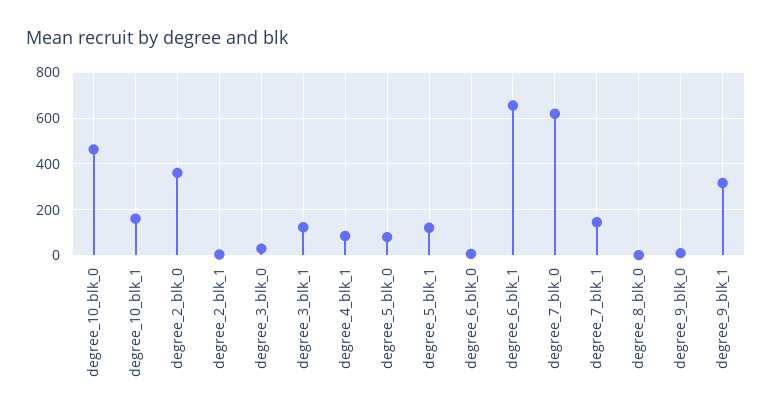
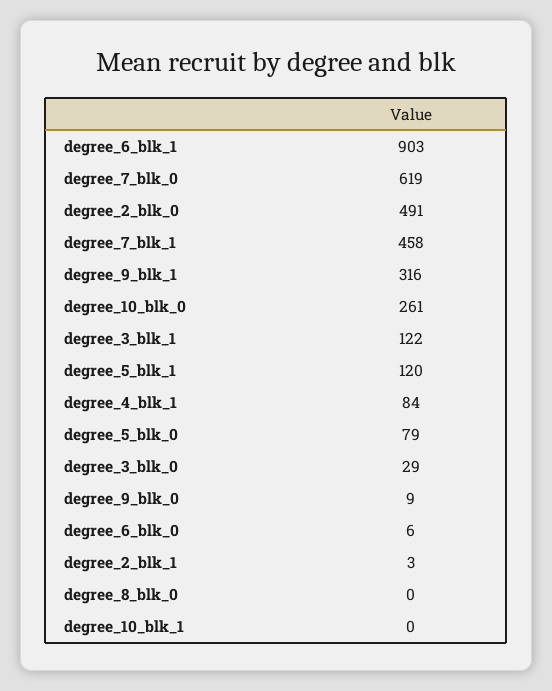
degree_10_blk_0: 450 -> 261
degree_10_blk_1: 150 -> 0
degree_2_blk_0: 350 -> 491
degree_6_blk_1: 650 -> 903
degree_7_blk_1: 150 -> 458

